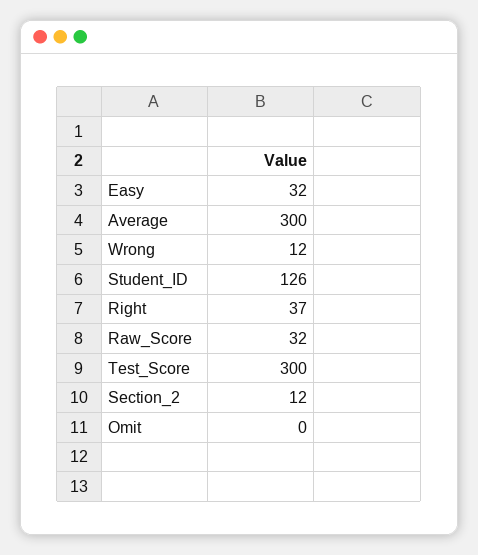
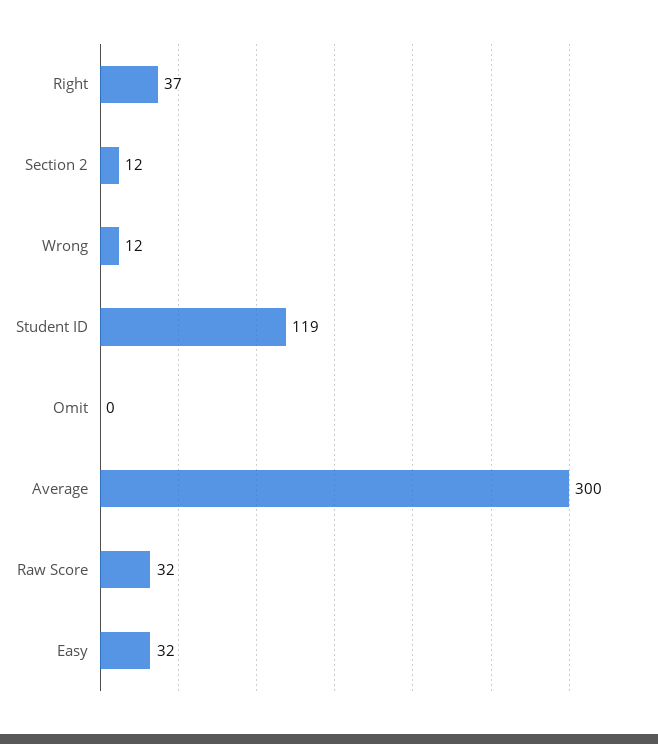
Student_ID: 126 -> 119
Test_Score: 300 -> none

